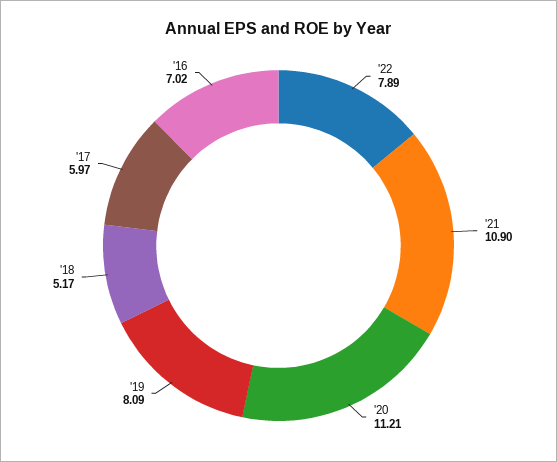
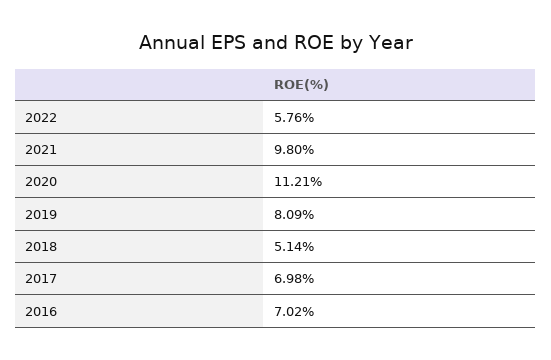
'22: 7.89 -> 5.76
'21: 10.9 -> 9.8
'18: 5.17 -> 5.14
'17: 5.97 -> 6.98

